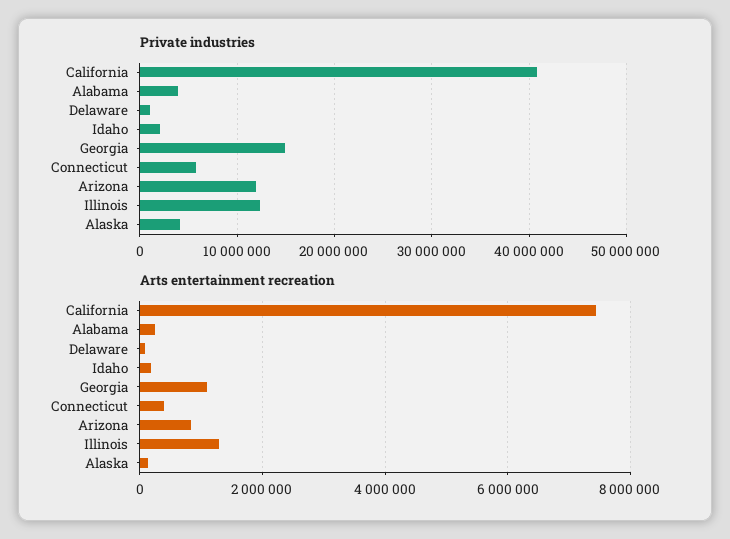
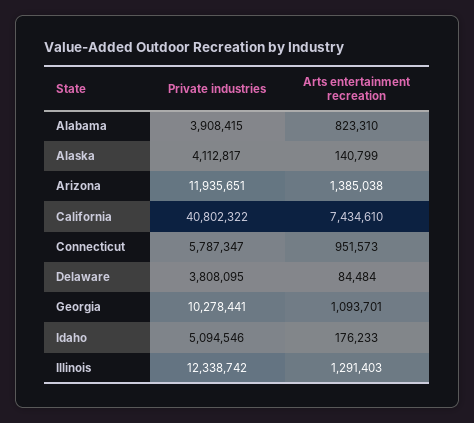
Private industries, Delaware: 1000000 -> 3808095
Private industries, Idaho: 2000000 -> 5094546
Private industries, Georgia: 15000000 -> 10278441
Arts entertainment recreation, Alabama: 200000 -> 823310
Arts entertainment recreation, Connecticut: 400000 -> 951573
Arts entertainment recreation, Arizona: 800000 -> 1385038

